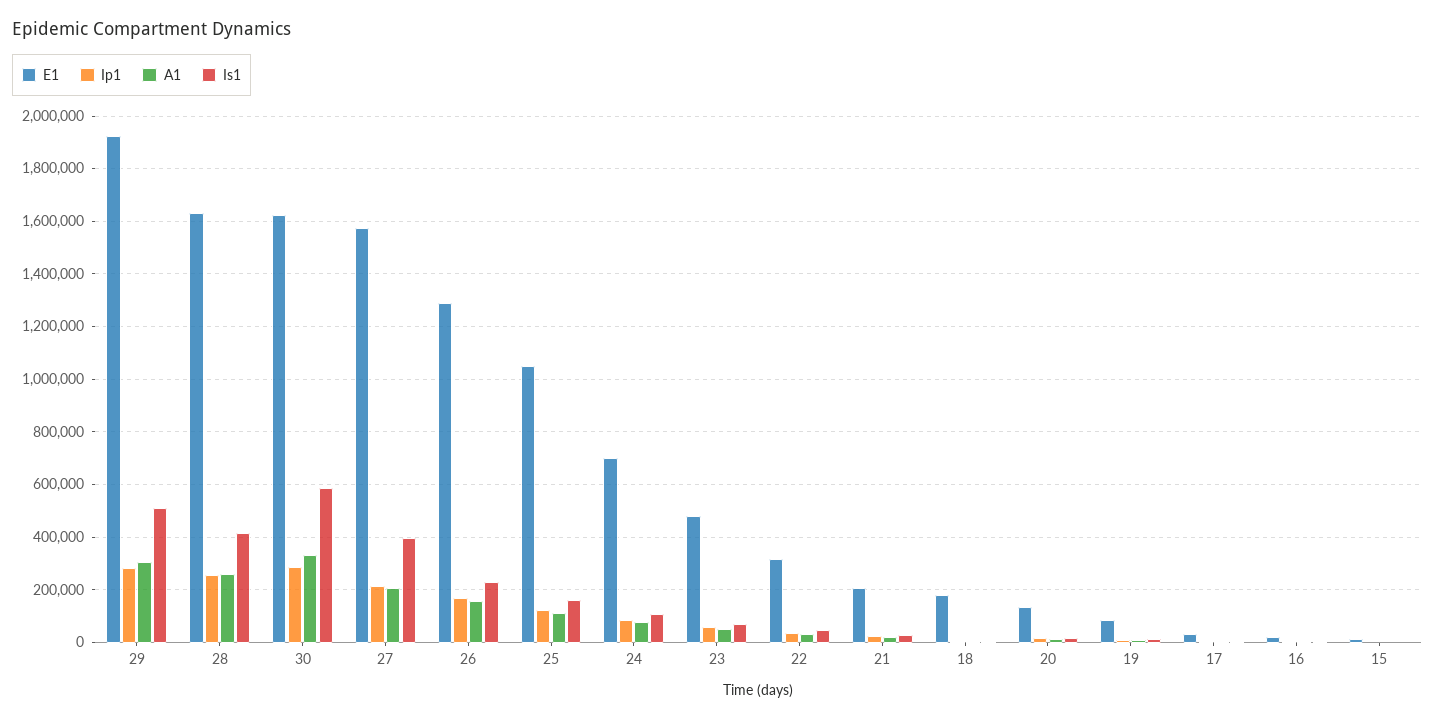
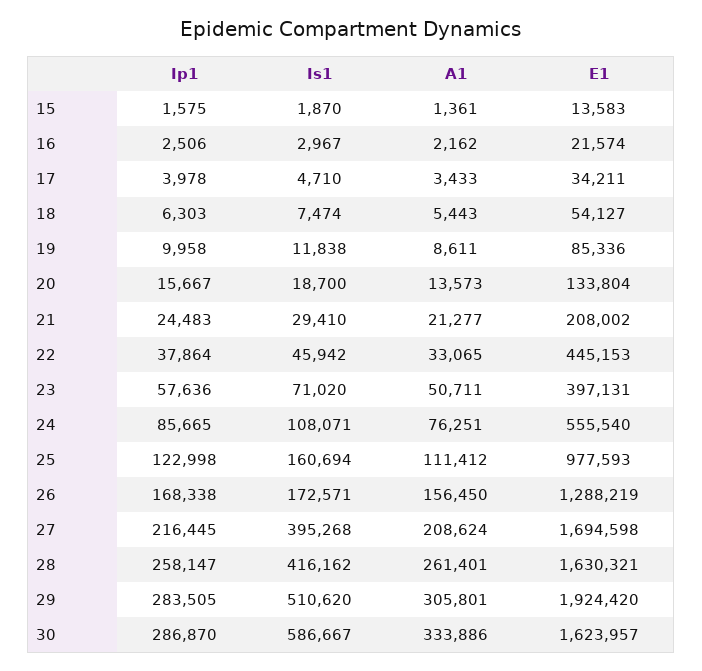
E1, 27: 1575000 -> 1694598
Is1, 26: 225000 -> 172571
E1, 25: 1050000 -> 977593
E1, 24: 700000 -> 555540
E1, 23: 475000 -> 397131
E1, 22: 325000 -> 445153
E1, 18: 175000 -> 54127

